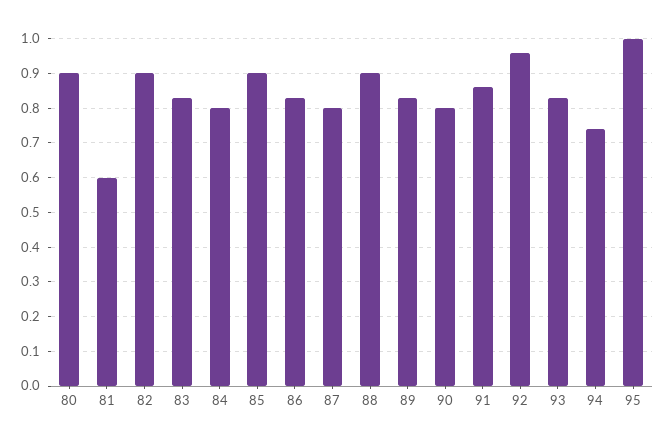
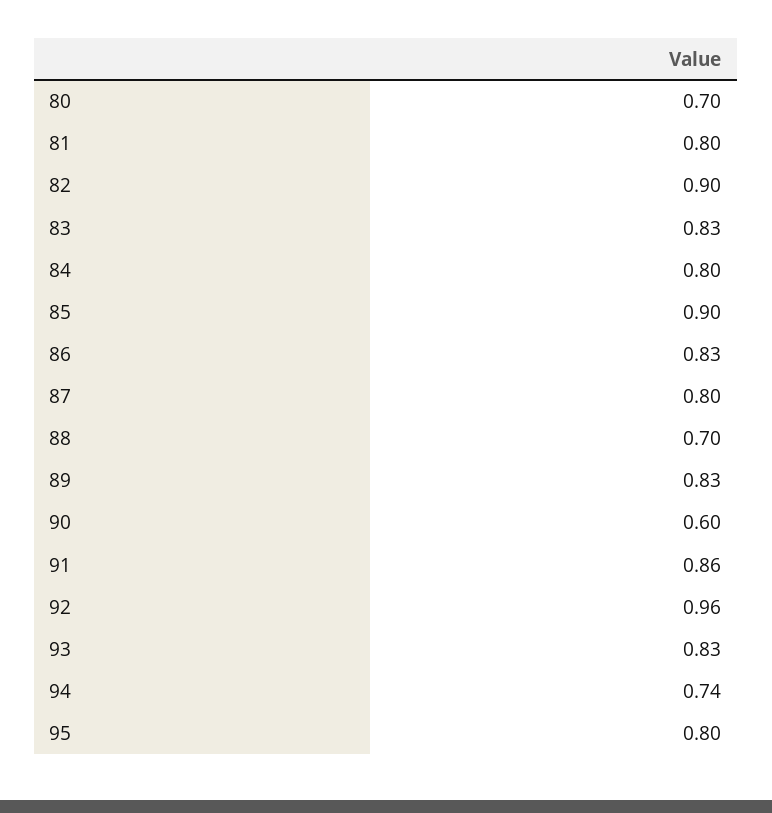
80: 0.9 -> 0.7
81: 0.6 -> 0.8
88: 0.9 -> 0.7
90: 0.8 -> 0.6
95: 1 -> 0.8

